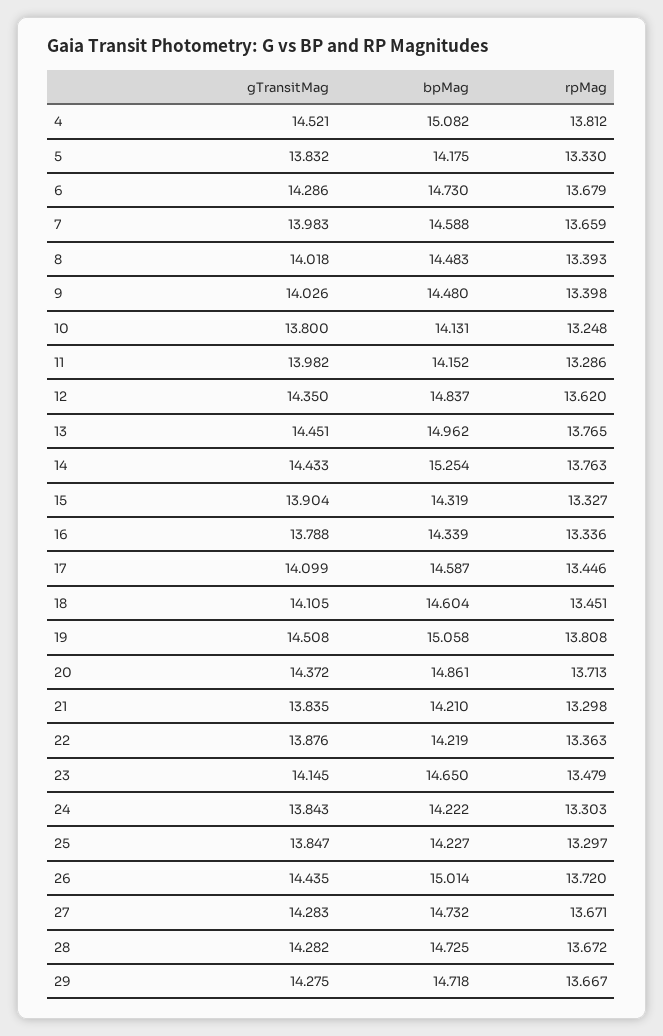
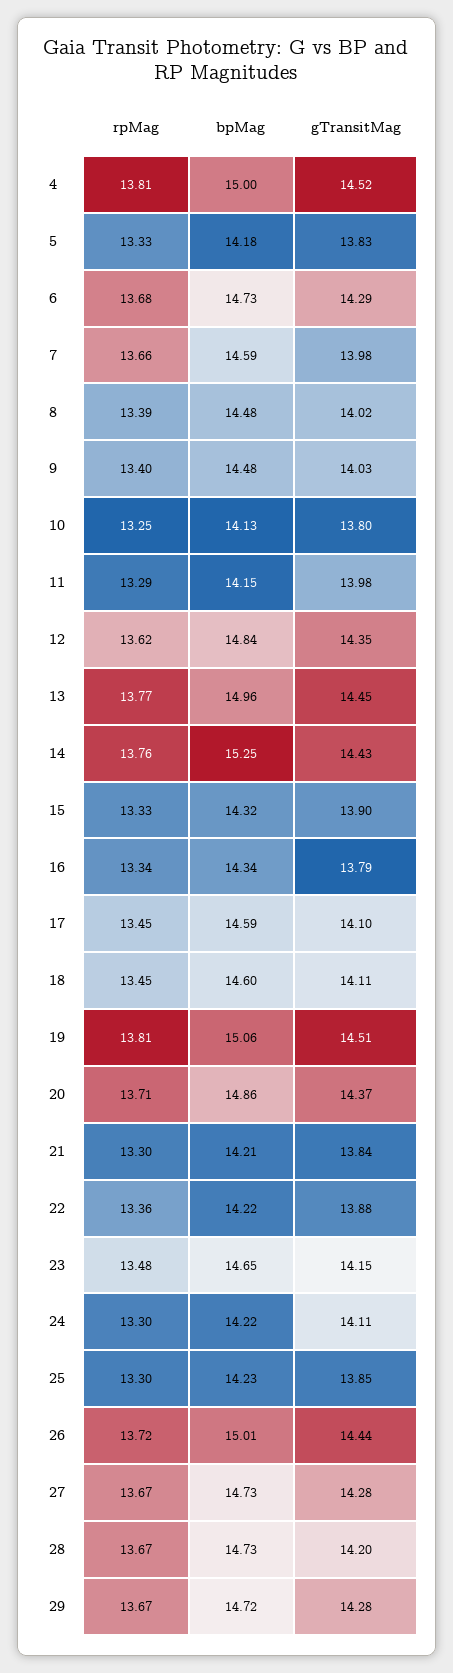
bpMag, 4: 15.082 -> 15
gTransitMag, 24: 13.843 -> 14.11
gTransitMag, 28: 14.282 -> 14.2

